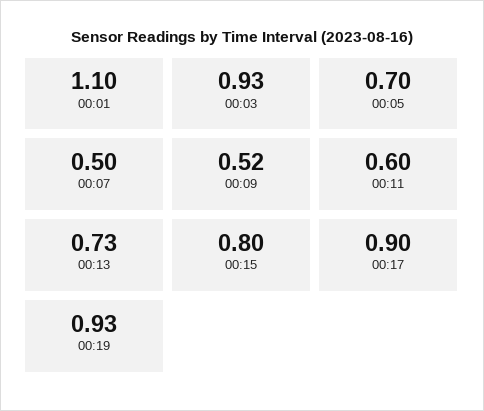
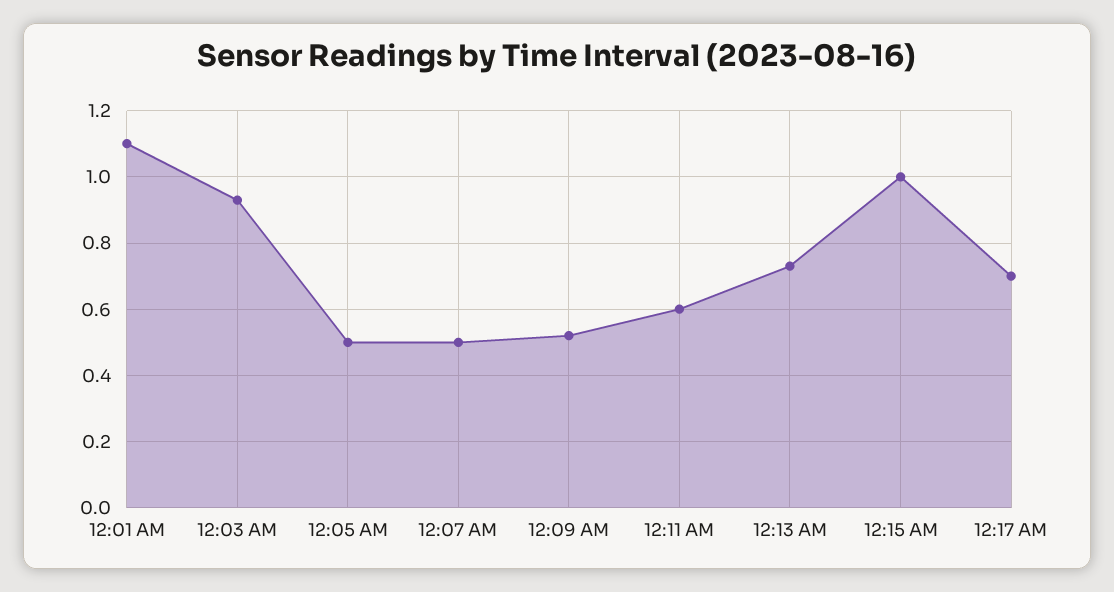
00:05: 0.7 -> 0.5
00:15: 0.8 -> 1
00:17: 0.9 -> 0.7
00:19: 0.93 -> none

